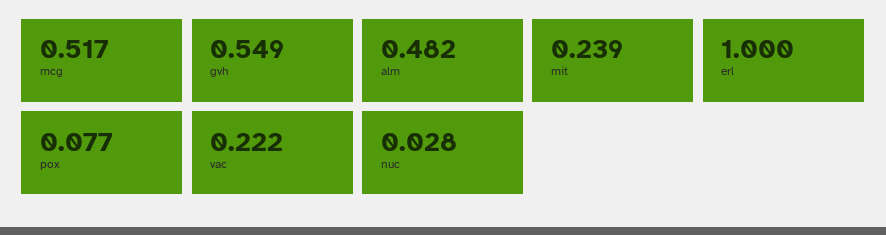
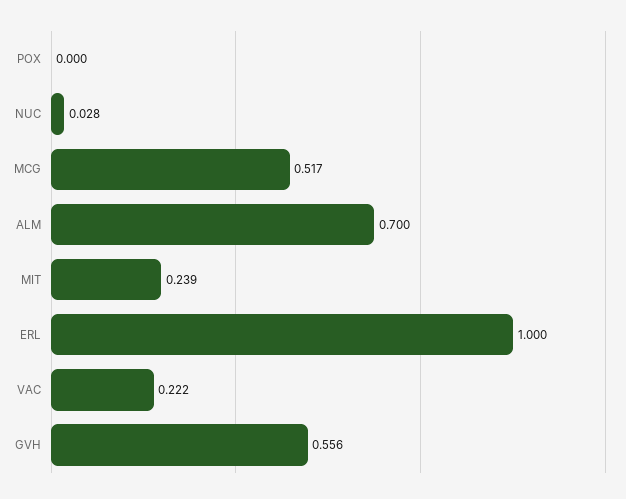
gvh: 0.549 -> 0.556
alm: 0.482 -> 0.7
pox: 0.077 -> 0

